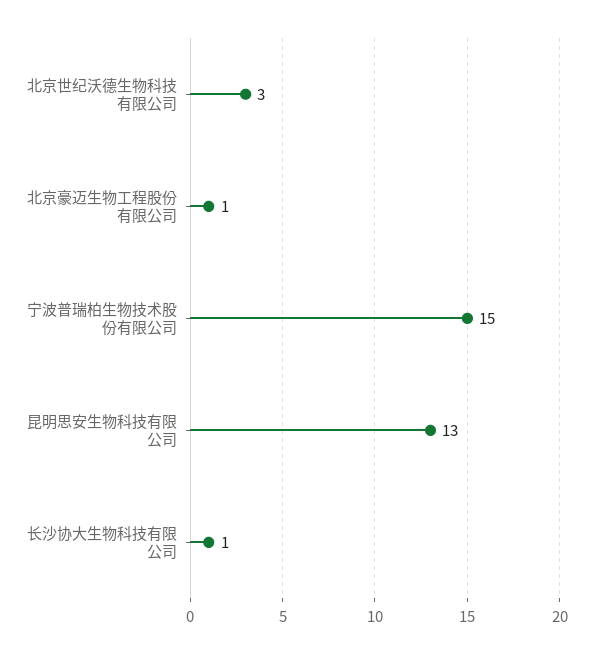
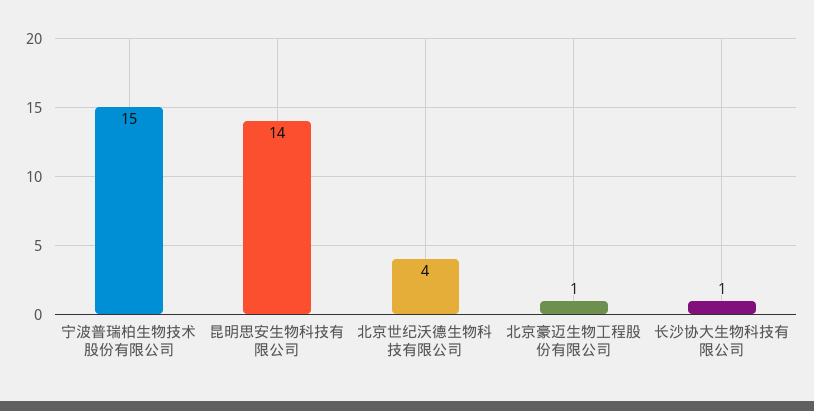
北京世纪沃德生物科技有限公司: 3 -> 4
昆明思安生物科技有限公司: 13 -> 14

